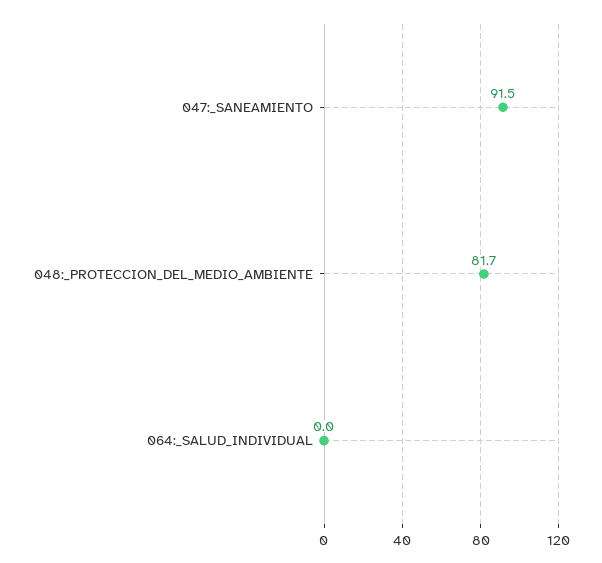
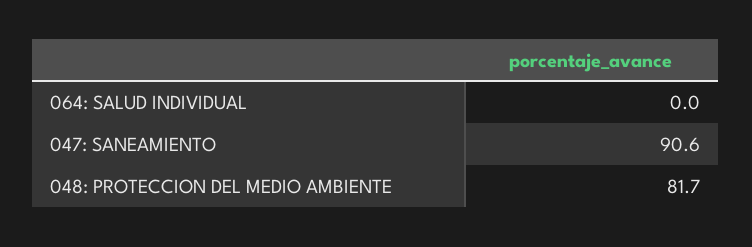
047:_SANEAMIENTO: 91.5 -> 90.6

